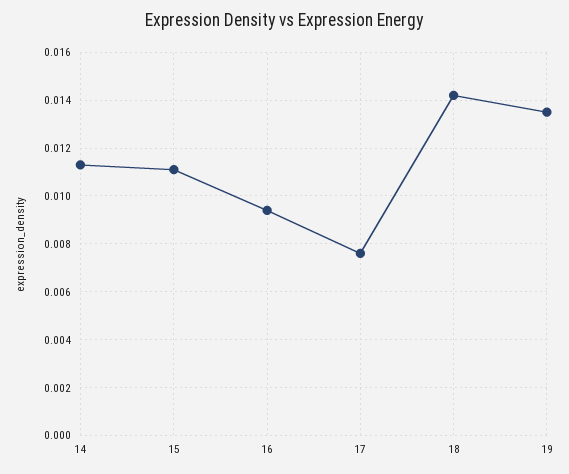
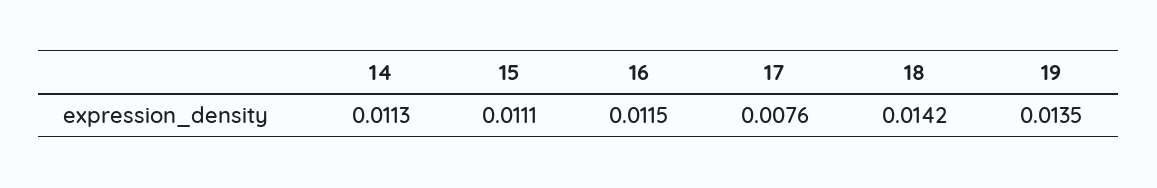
16: 0.0095 -> 0.0115

